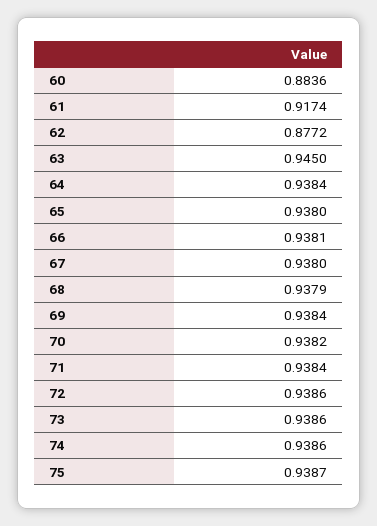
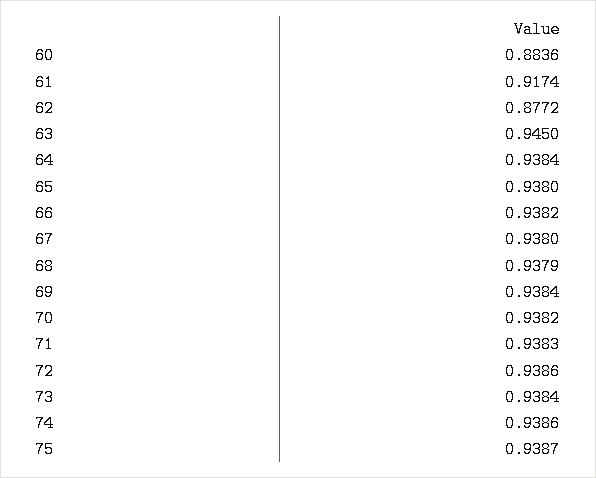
66: 0.9381 -> 0.9382
71: 0.9384 -> 0.9383
73: 0.9386 -> 0.9384

